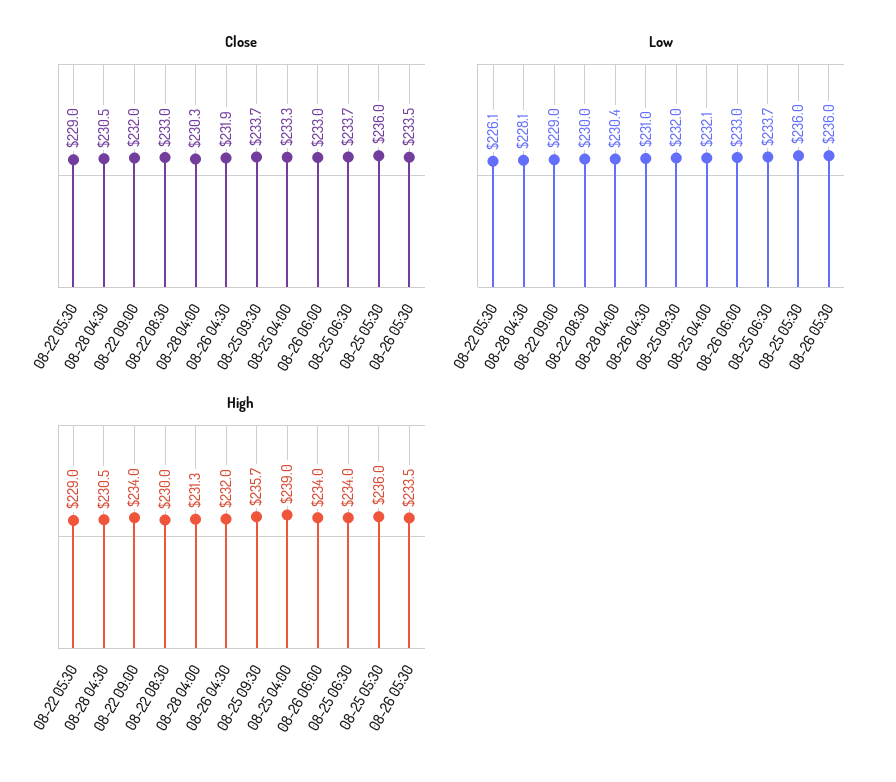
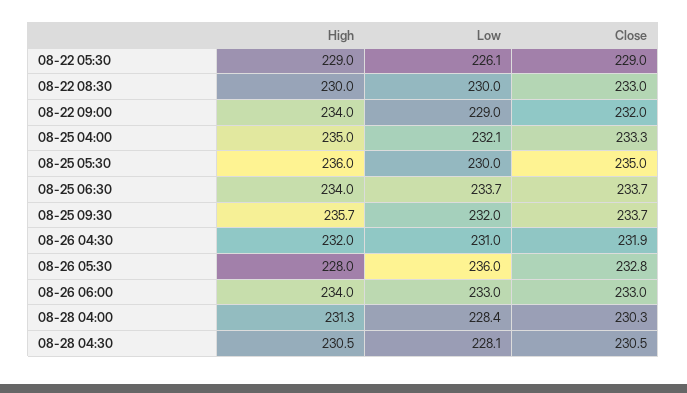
Close, 08-25 05:30: 236 -> 235
Close, 08-26 05:30: 233.5 -> 232.8
Low, 08-28 04:00: 230.4 -> 228.4
Low, 08-25 05:30: 236 -> 230
High, 08-25 04:00: 239 -> 235
High, 08-26 05:30: 233.5 -> 228

